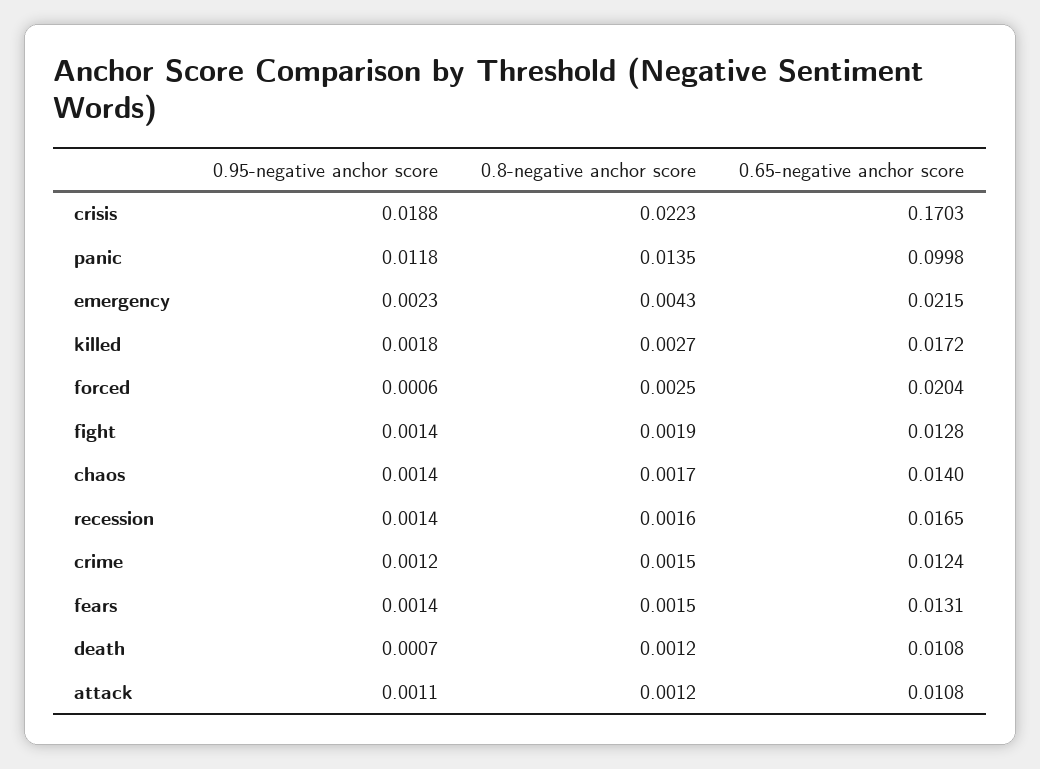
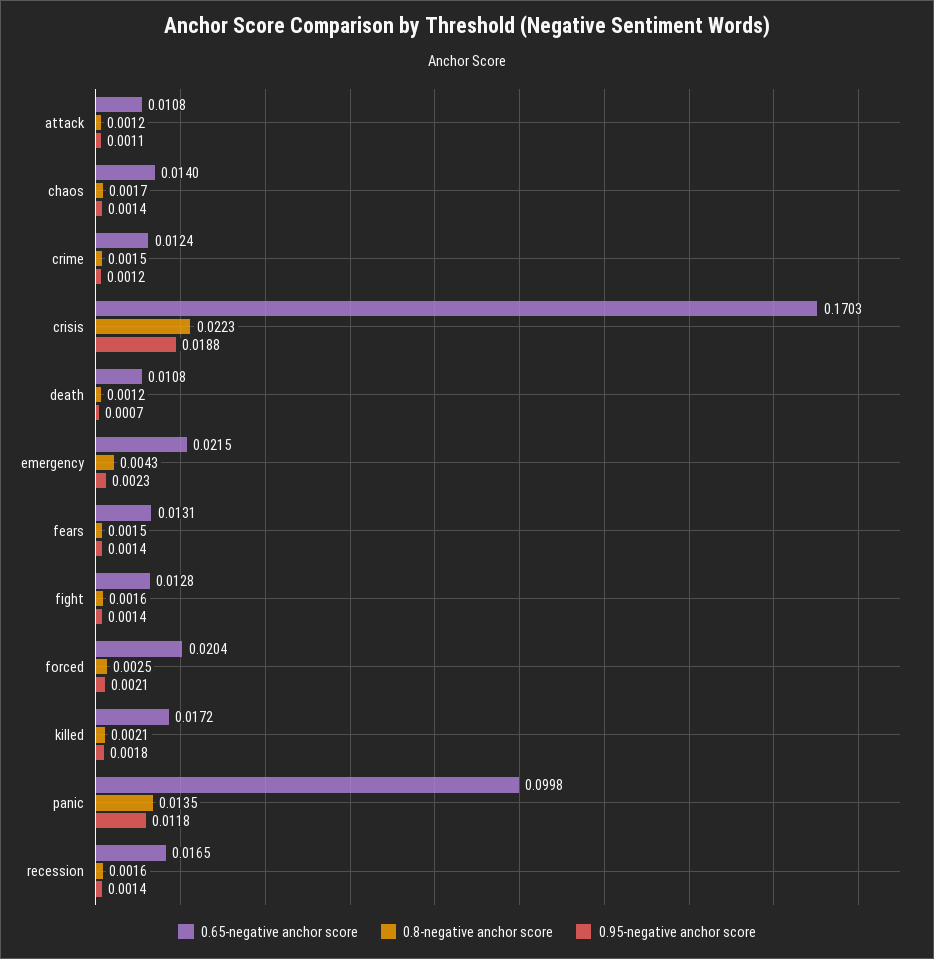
0.8-negative anchor score, killed: 0.0027 -> 0.0021
0.95-negative anchor score, forced: 0.0006 -> 0.0021
0.8-negative anchor score, fight: 0.0019 -> 0.0016

